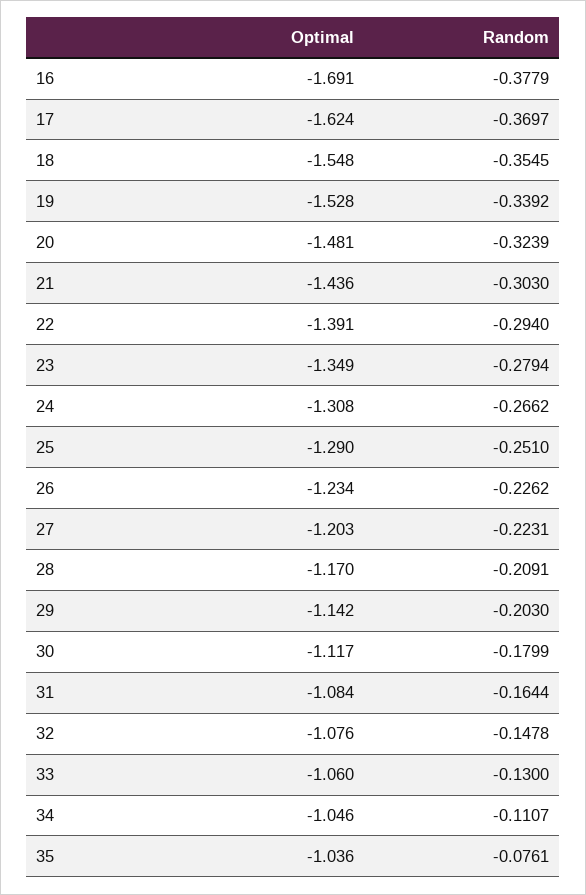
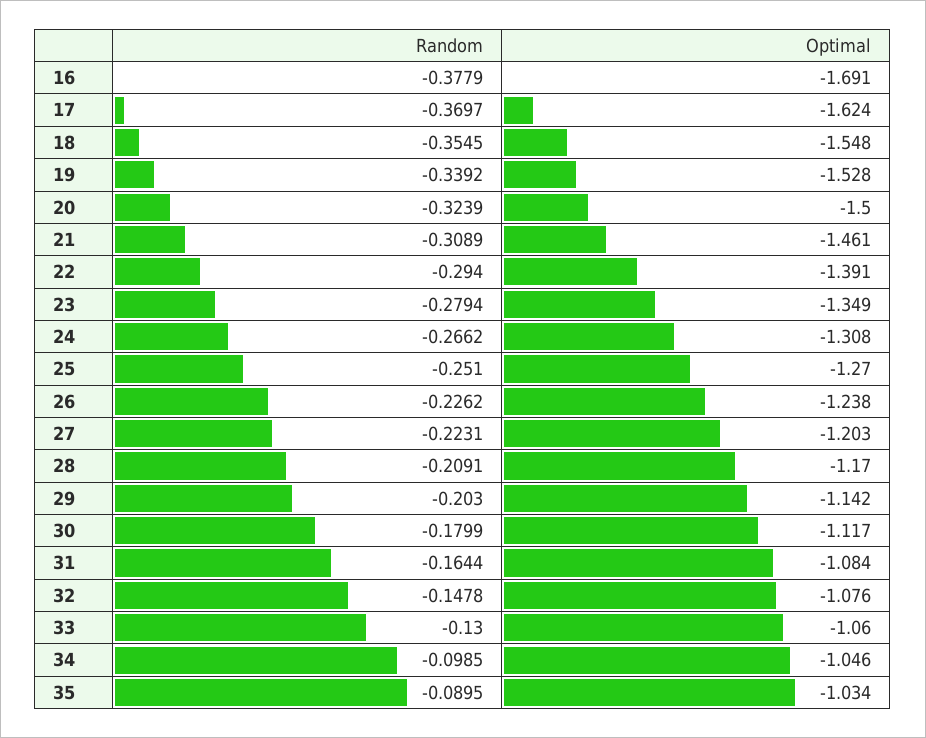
Optimal, 20: -1.481 -> -1.5
Optimal, 21: -1.436 -> -1.461
Random, 21: -0.303 -> -0.3089
Optimal, 25: -1.29 -> -1.27
Optimal, 26: -1.234 -> -1.238
Random, 34: -0.1107 -> -0.0985
Optimal, 35: -1.036 -> -1.034
Random, 35: -0.0761 -> -0.0895

